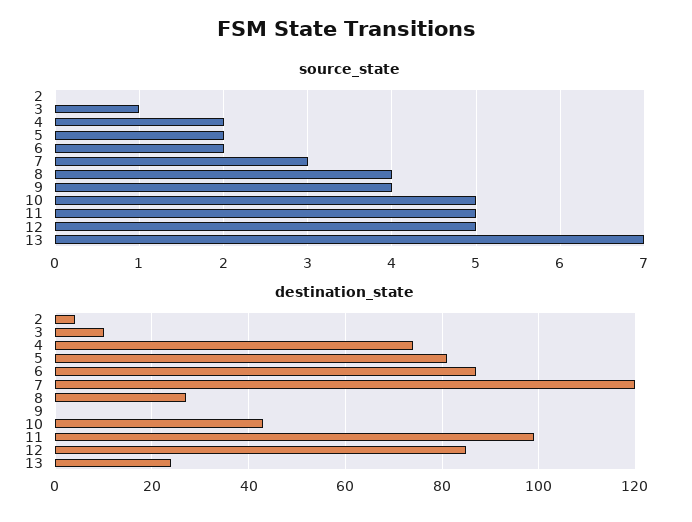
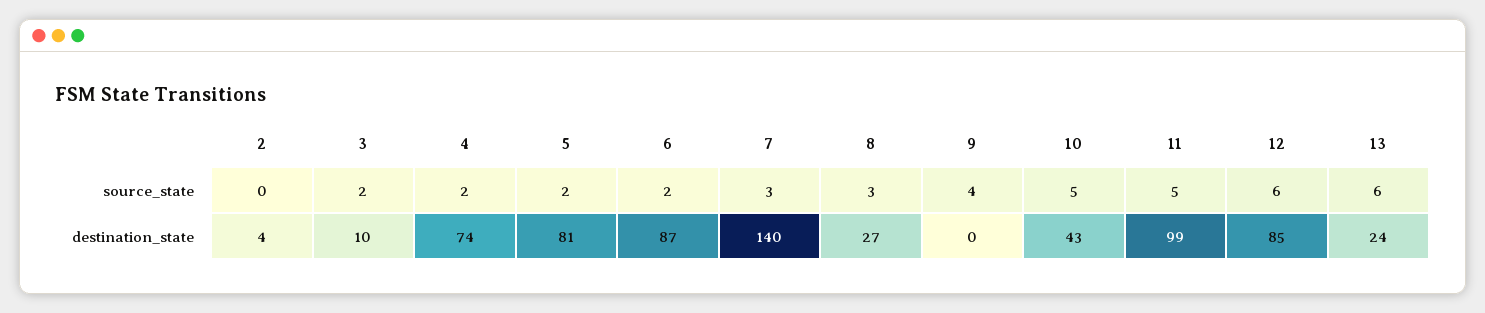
source_state, 3: 1 -> 2
source_state, 8: 4 -> 3
source_state, 12: 5 -> 6
source_state, 13: 7 -> 6
destination_state, 7: 120 -> 140

